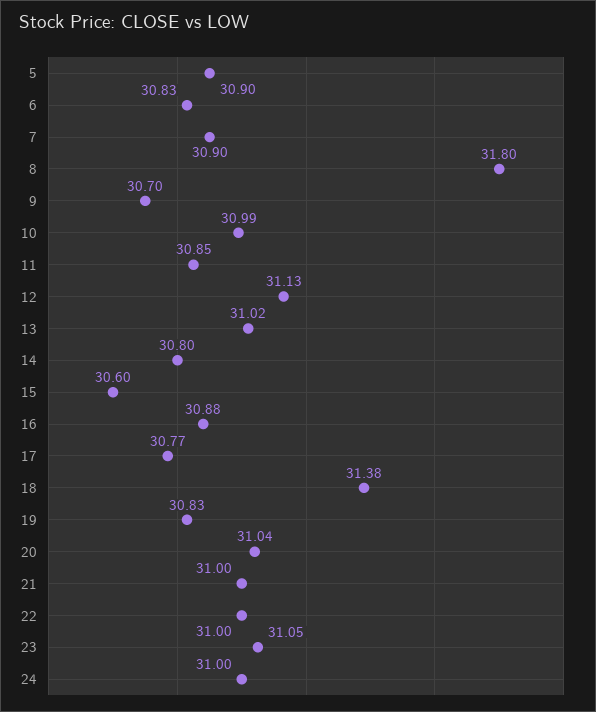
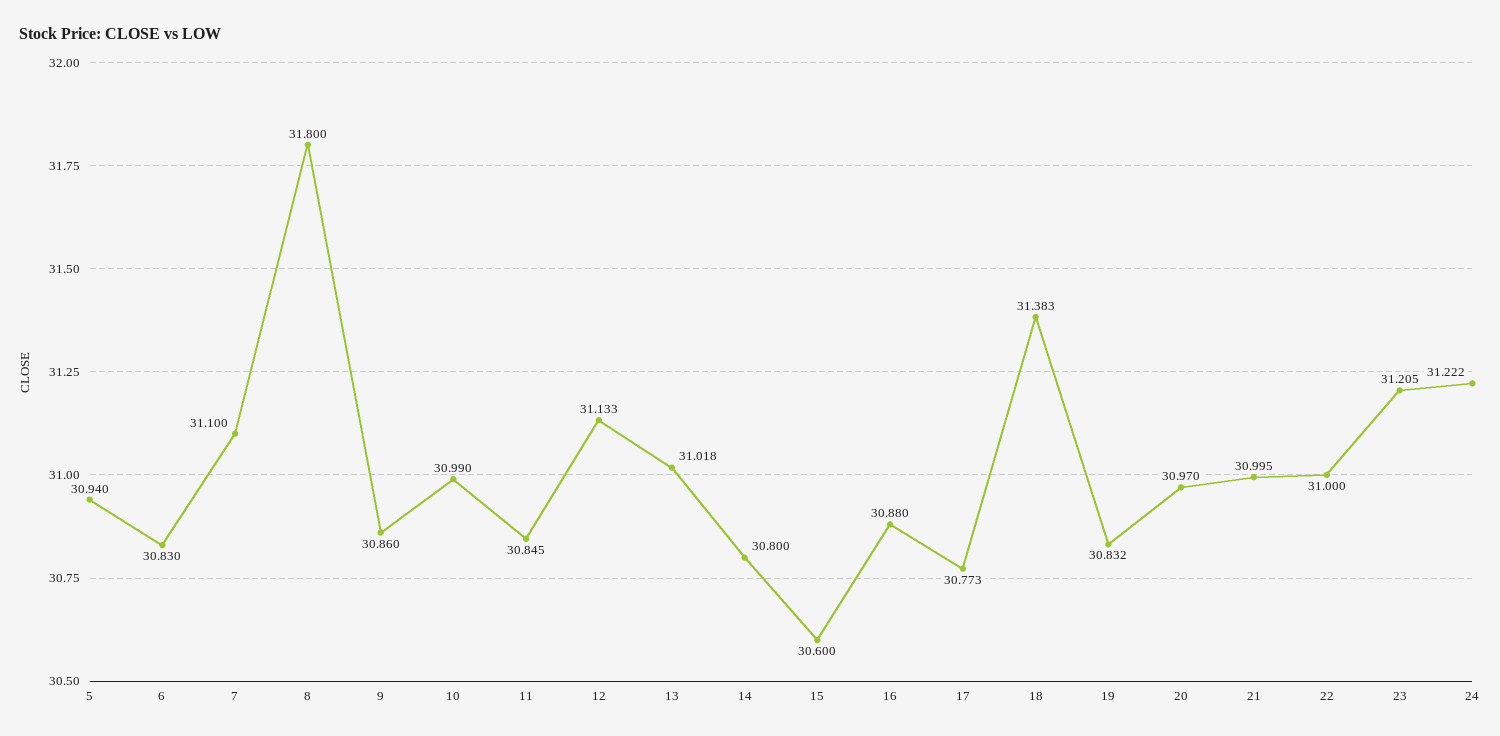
5: 30.9 -> 30.94
7: 30.9 -> 31.1
9: 30.7 -> 30.86
20: 31.04 -> 30.97
23: 31.05 -> 31.205
24: 31 -> 31.222

